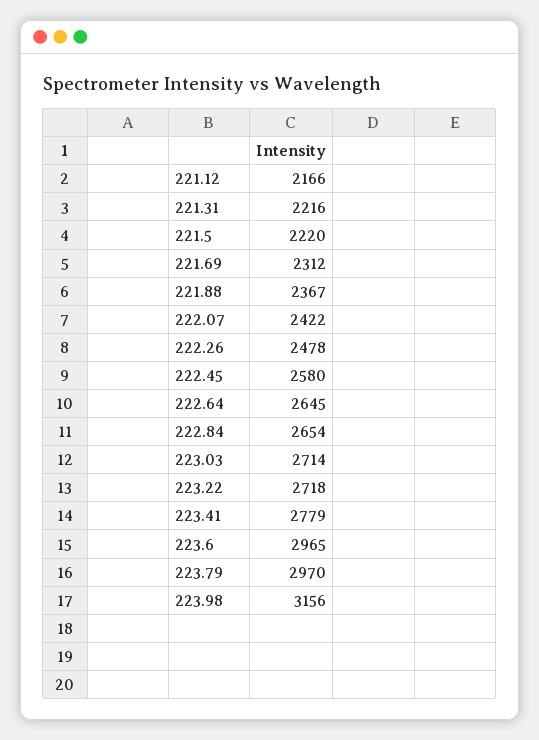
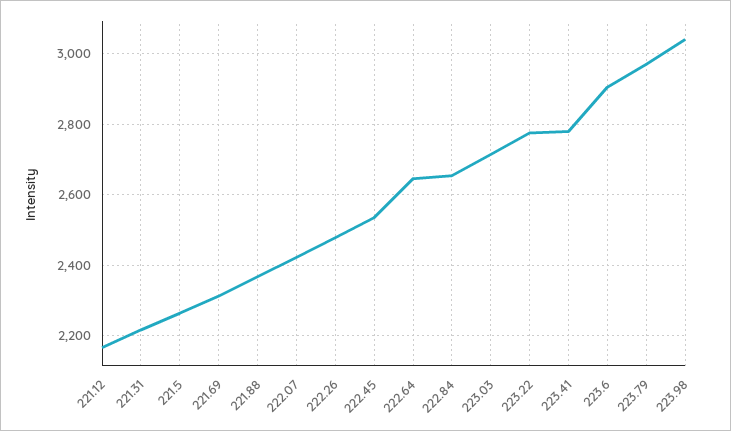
221.5: 2220 -> 2260
222.45: 2580 -> 2540
223.22: 2718 -> 2780
223.6: 2965 -> 2900
223.98: 3156 -> 3040

